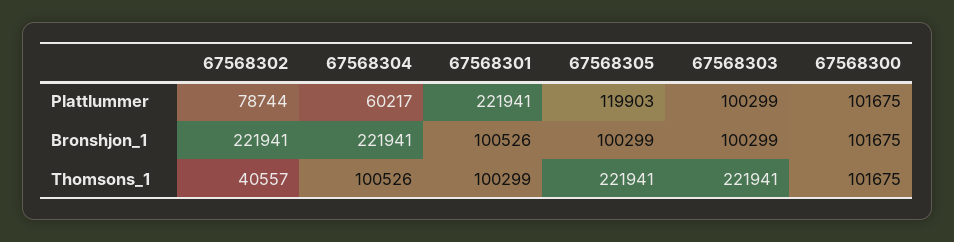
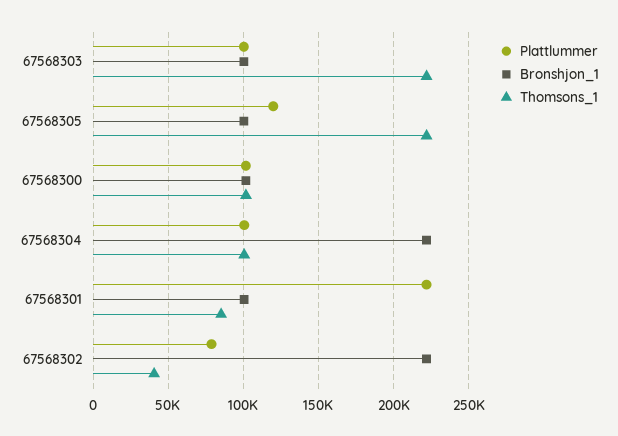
Plattlummer, 67568304: 60217 -> 100000
Thomsons_1, 67568301: 100299 -> 85000

